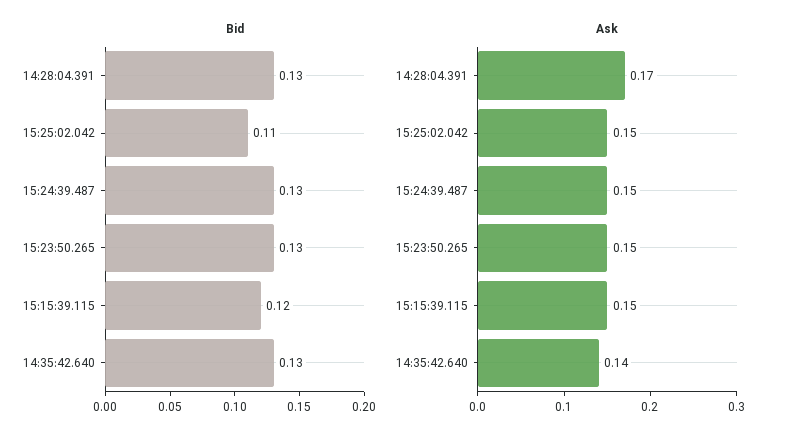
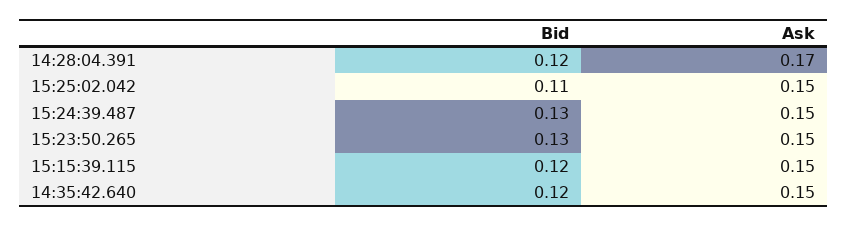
Bid, 14:28:04.391: 0.13 -> 0.12
Bid, 14:35:42.640: 0.13 -> 0.12
Ask, 14:35:42.640: 0.14 -> 0.15

